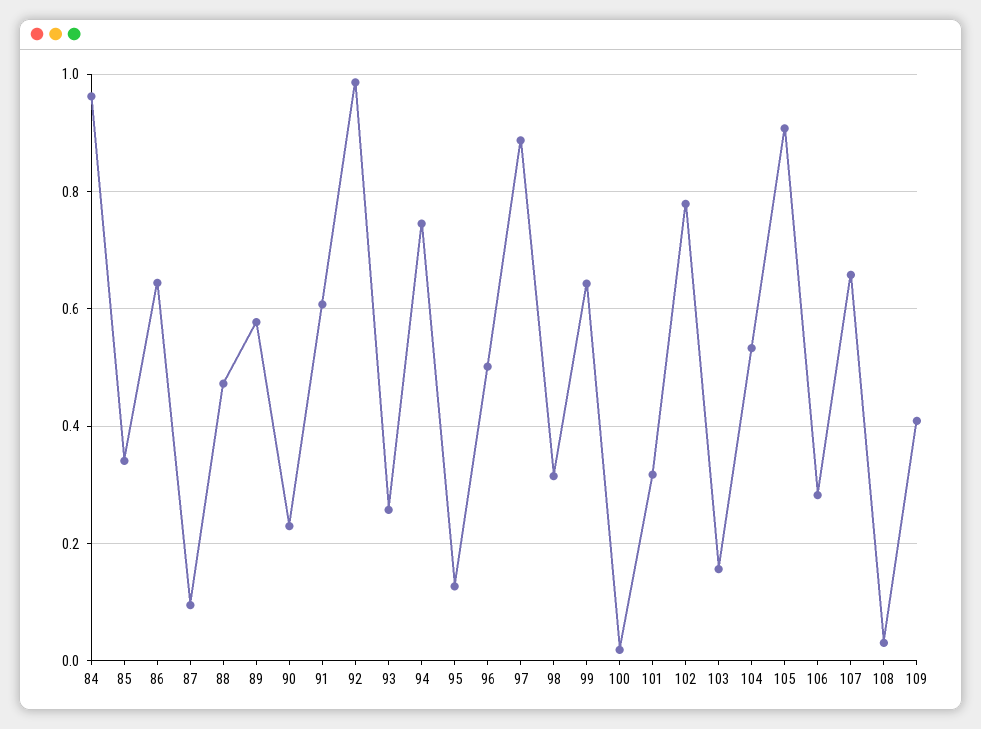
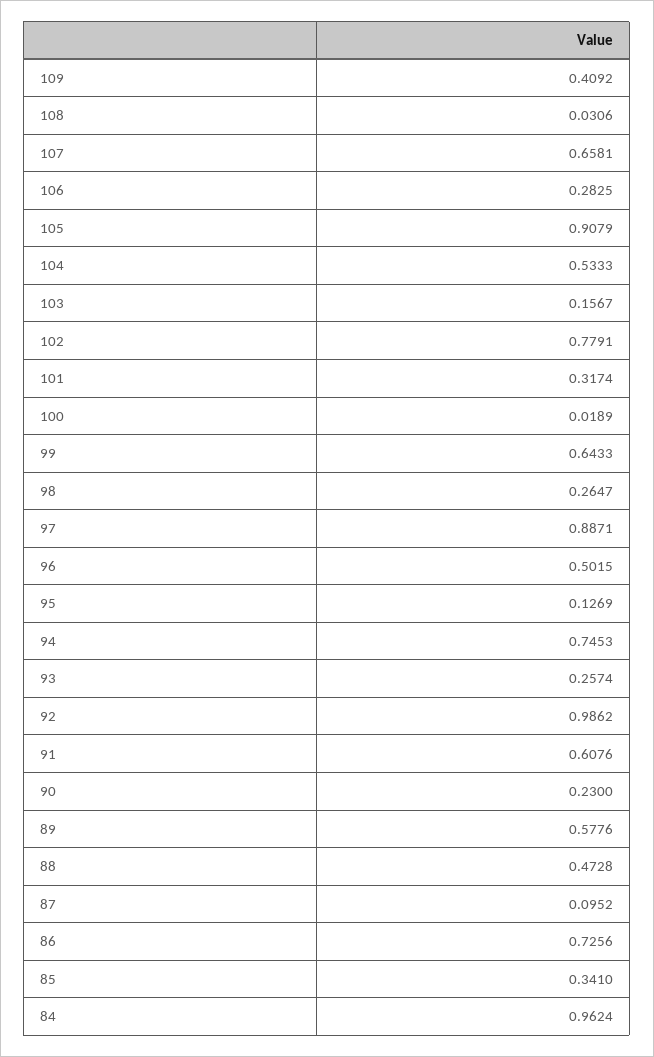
86: 0.64 -> 0.7256
98: 0.32 -> 0.2647

